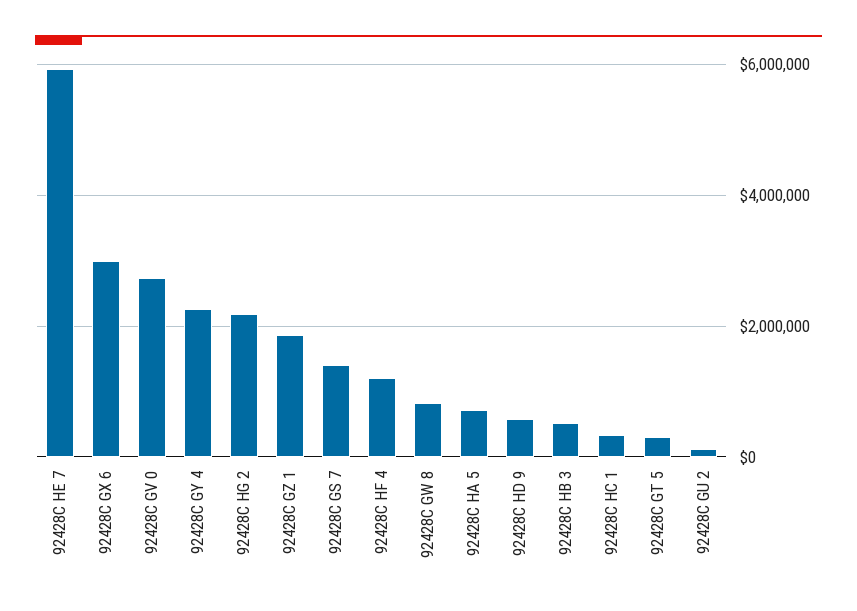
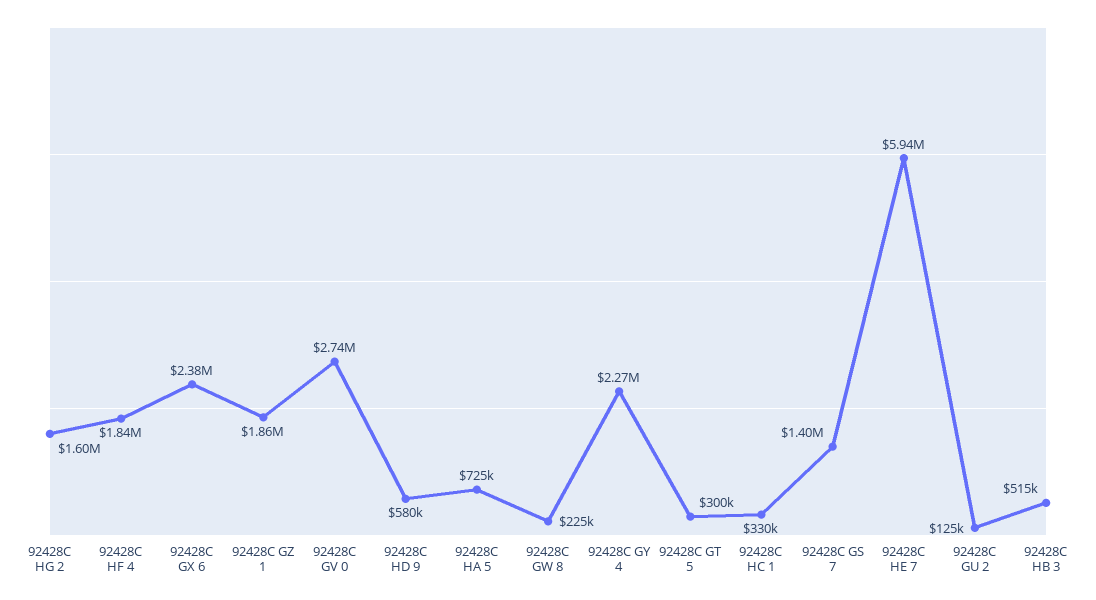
92428C GX 6: 3000000 -> 2380000
92428C HG 2: 2200000 -> 1600000
92428C HF 4: 1200000 -> 1840000
92428C GW 8: 800000 -> 225000

